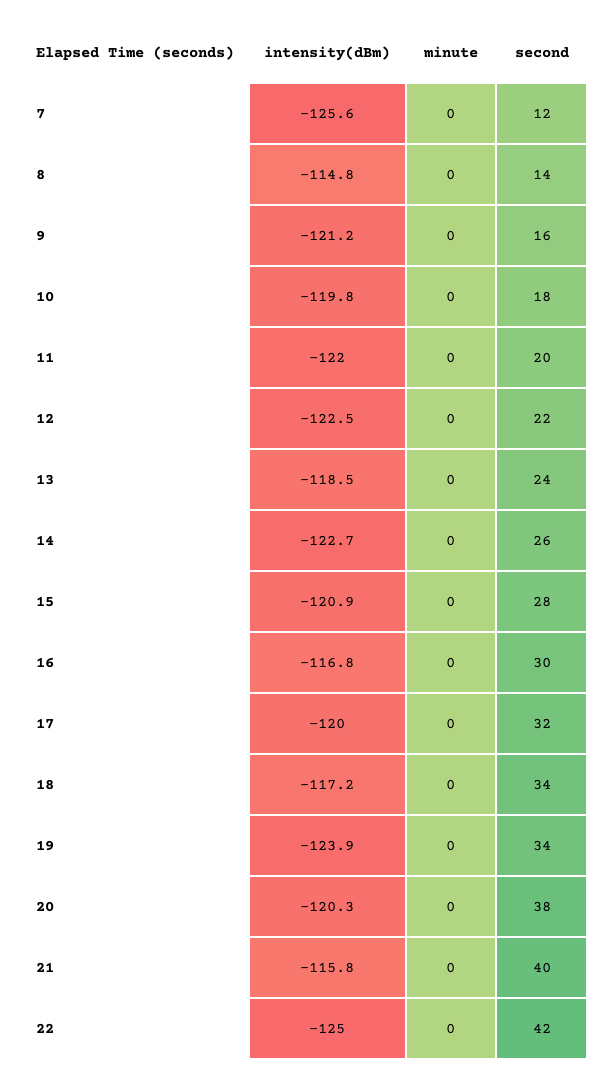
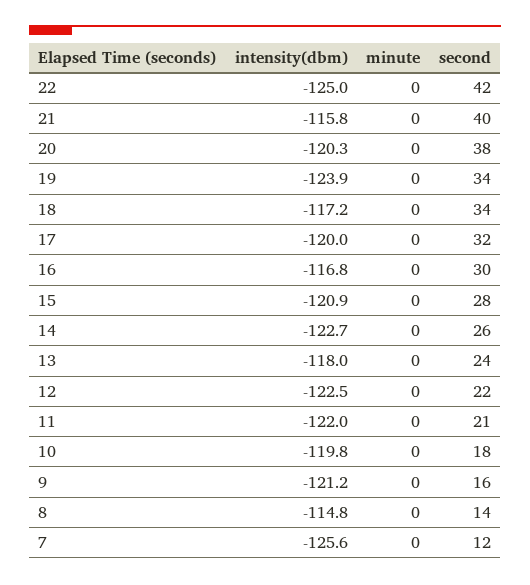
second, 11: 20 -> 21
intensity(dBm), 13: -118.5 -> -118

